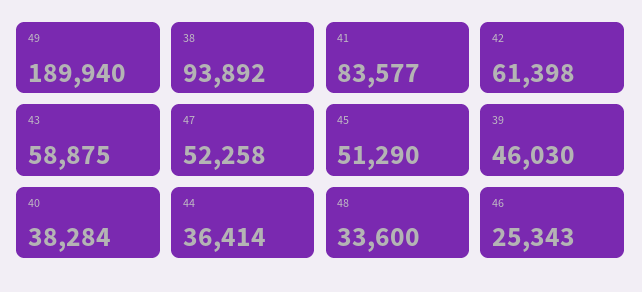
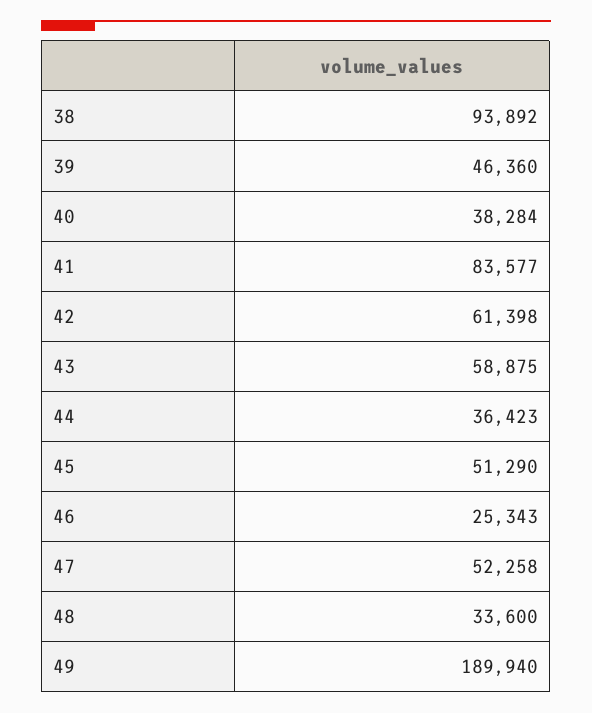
39: 46030 -> 46360
44: 36414 -> 36423

